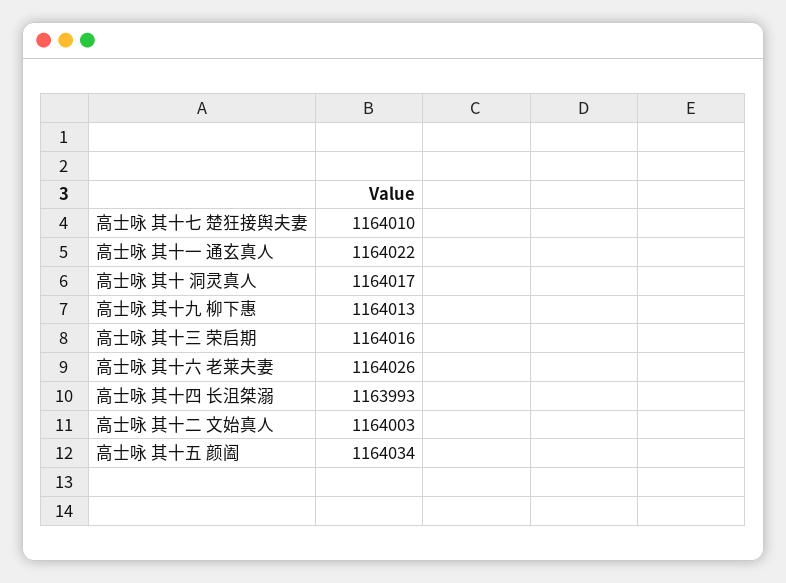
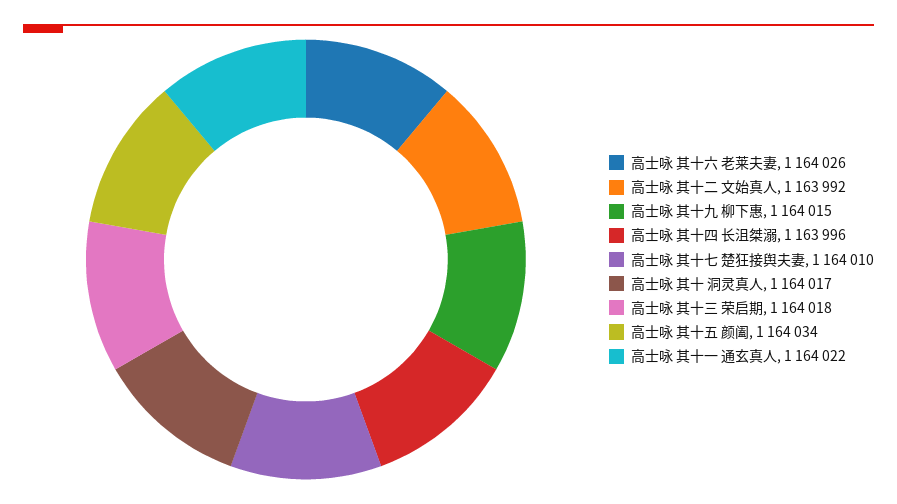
高士咏 其十九 柳下惠: 1164013 -> 1164015
高士咏 其十三 荣启期: 1164016 -> 1164018
高士咏 其十四 长沮桀溺: 1163993 -> 1163996
高士咏 其十二 文始真人: 1164003 -> 1163992

